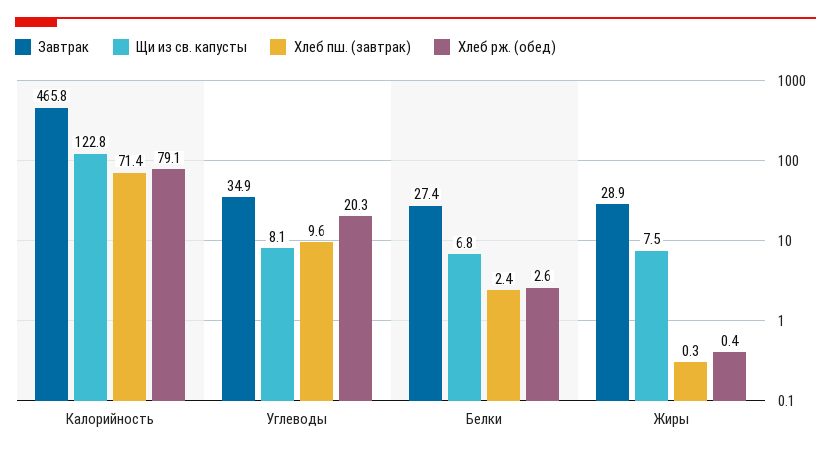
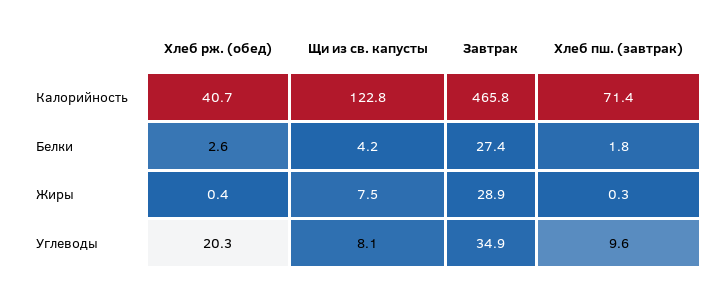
Хлеб рж. (обед), Калорийность: 79.1 -> 40.7
Щи из св. капусты, Белки: 6.8 -> 4.2
Хлеб пш. (завтрак), Белки: 2.4 -> 1.8

